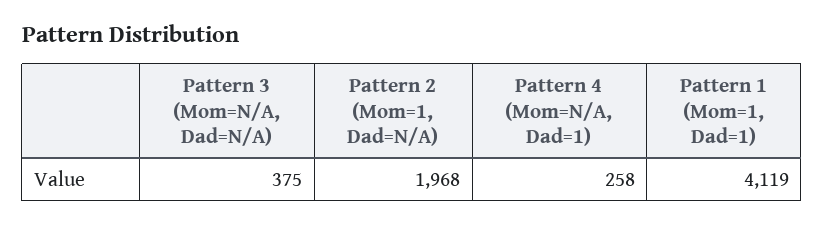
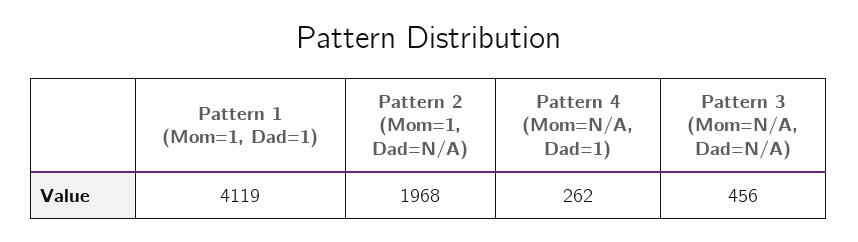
Pattern 3 (Mom=N/A, Dad=N/A): 375 -> 456
Pattern 4 (Mom=N/A, Dad=1): 258 -> 262

